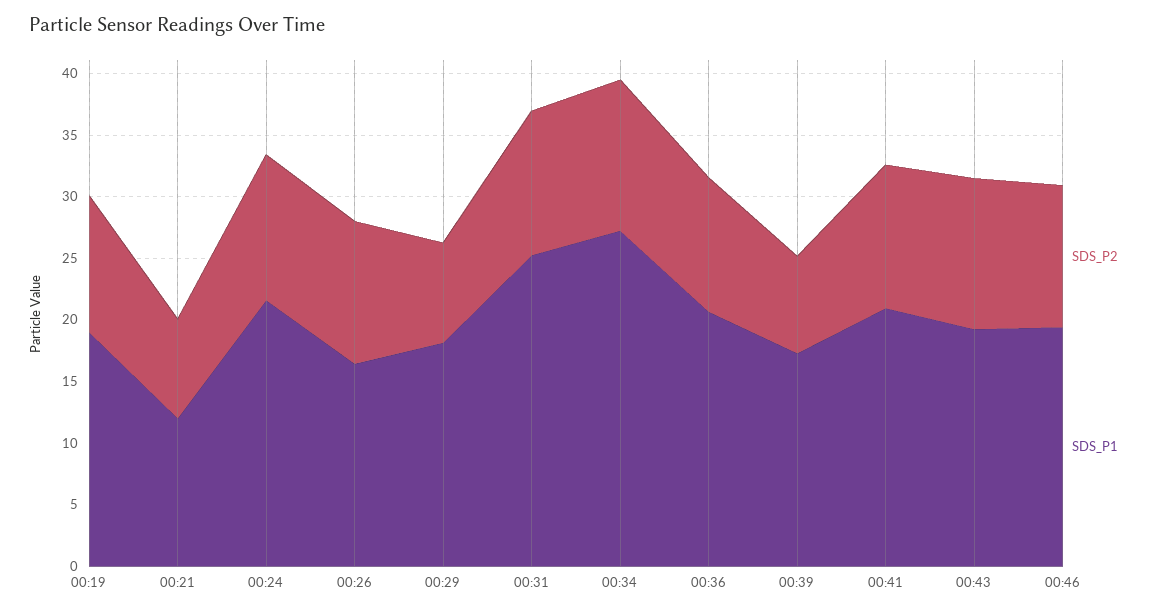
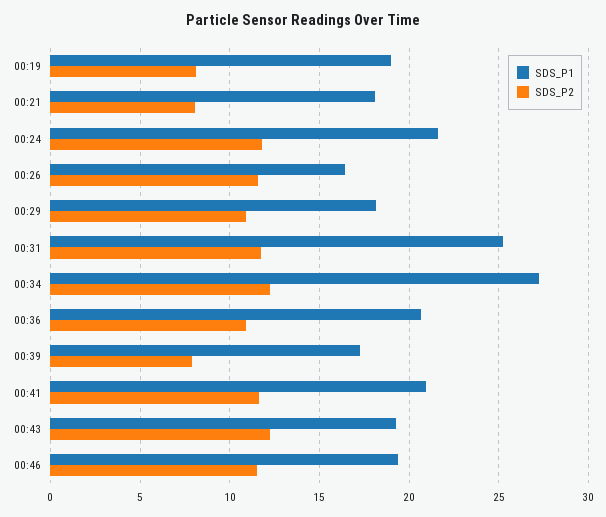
SDS_P2, 00:19: 11 -> 8
SDS_P1, 00:21: 12 -> 18
SDS_P2, 00:29: 8 -> 11

